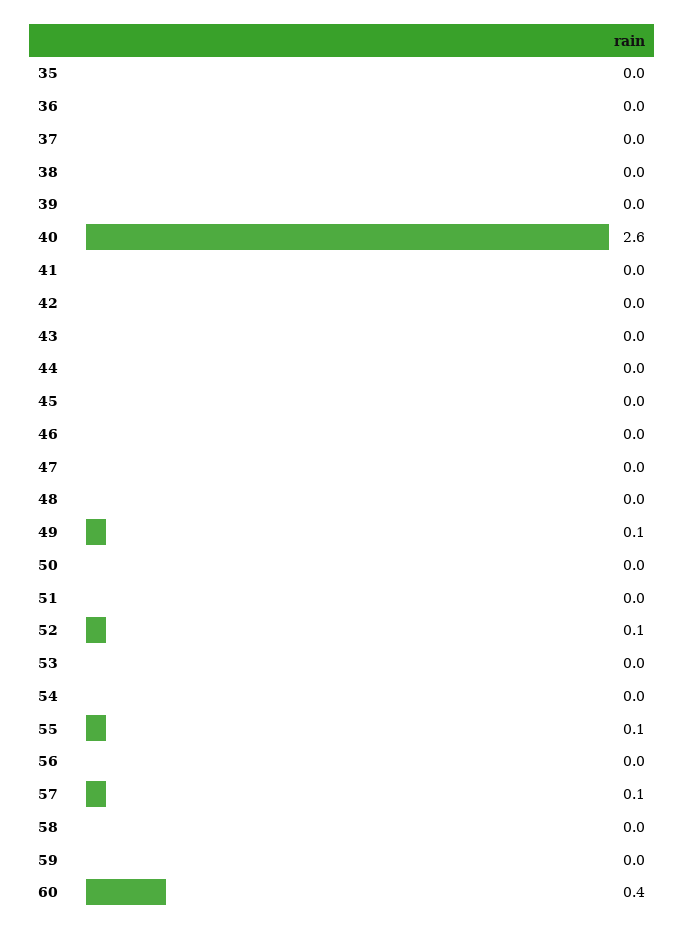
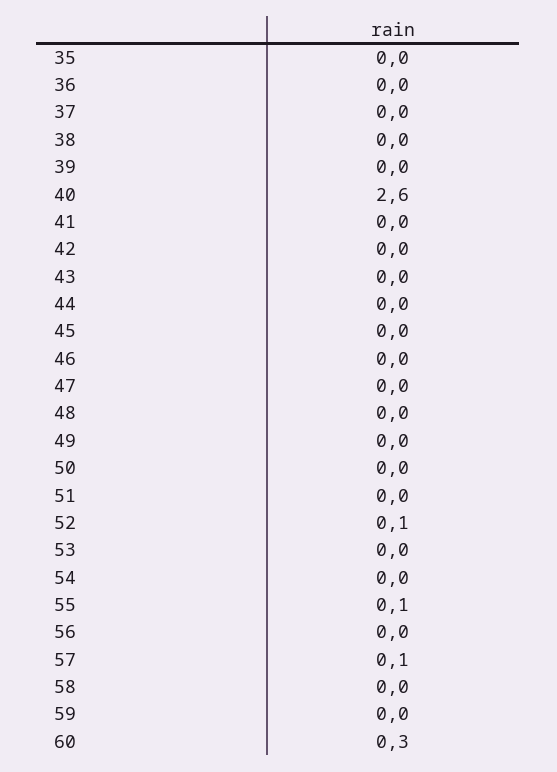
49: 0.1 -> 0
60: 0.4 -> 0.3

